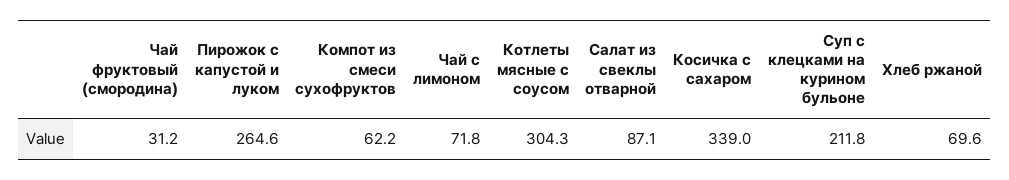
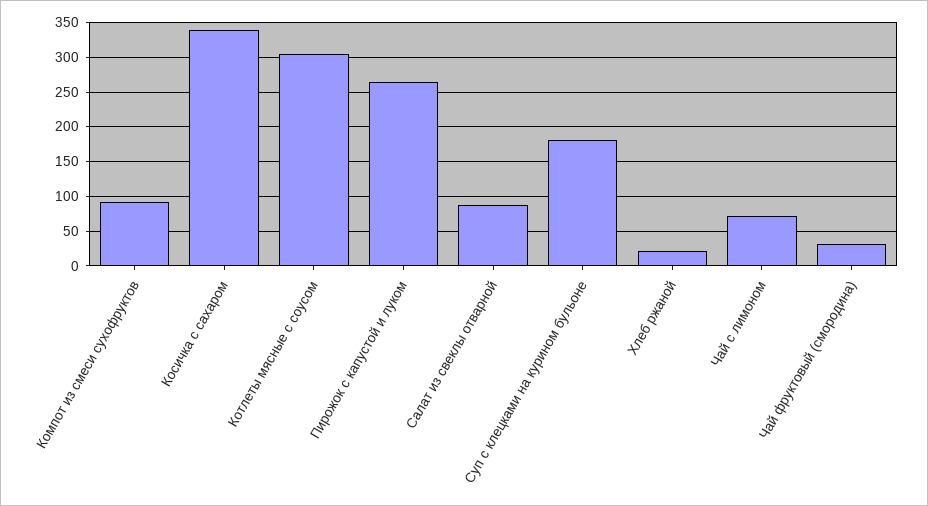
Компот из смеси сухофруктов: 62.2 -> 90
Суп с клецками на курином бульоне: 211.8 -> 180
Хлеб ржаной: 69.6 -> 20

